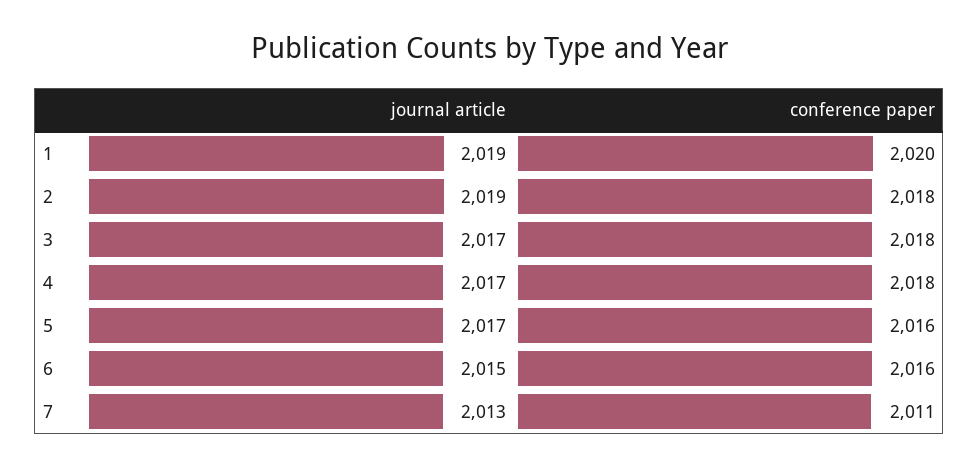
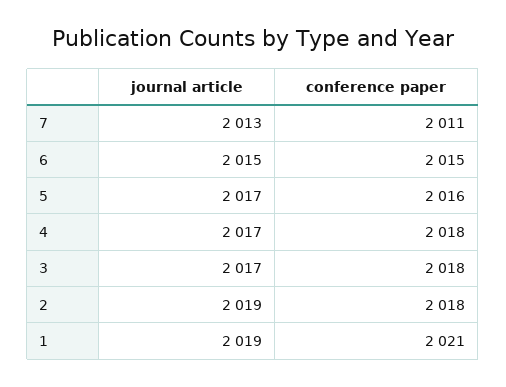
conference paper, 1: 2020 -> 2021
conference paper, 6: 2016 -> 2015

